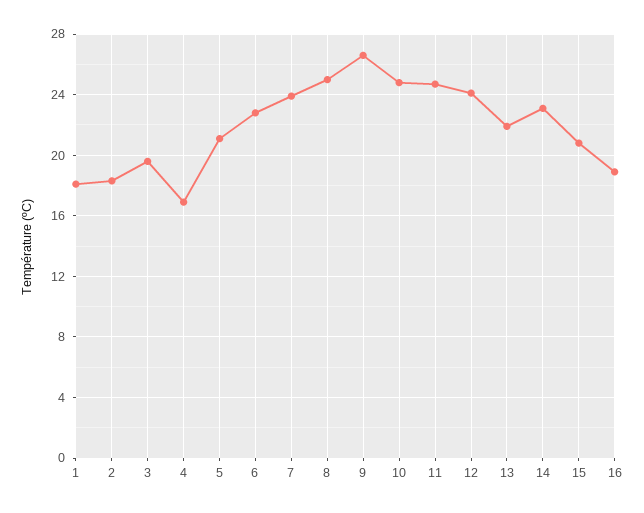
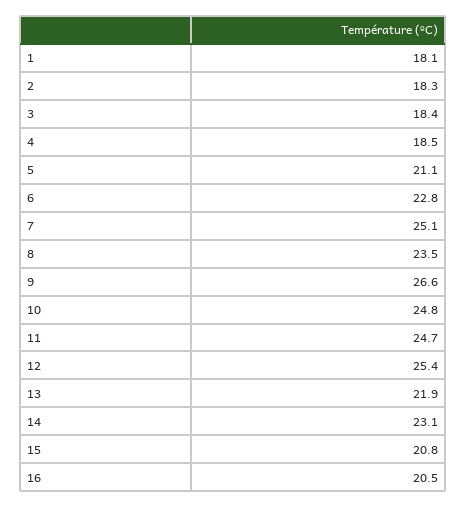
3: 19.5 -> 18.4
4: 17 -> 18.5
7: 24 -> 25.1
8: 25 -> 23.5
12: 24 -> 25.4
16: 19 -> 20.5

